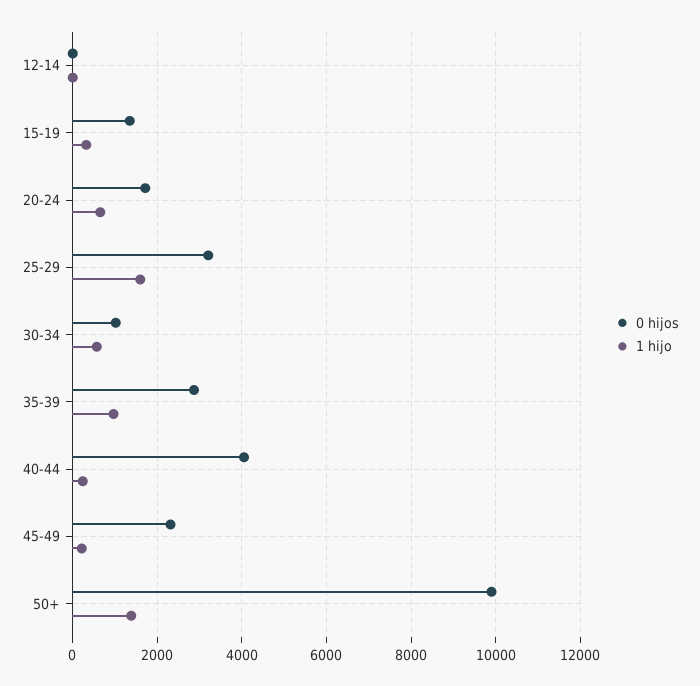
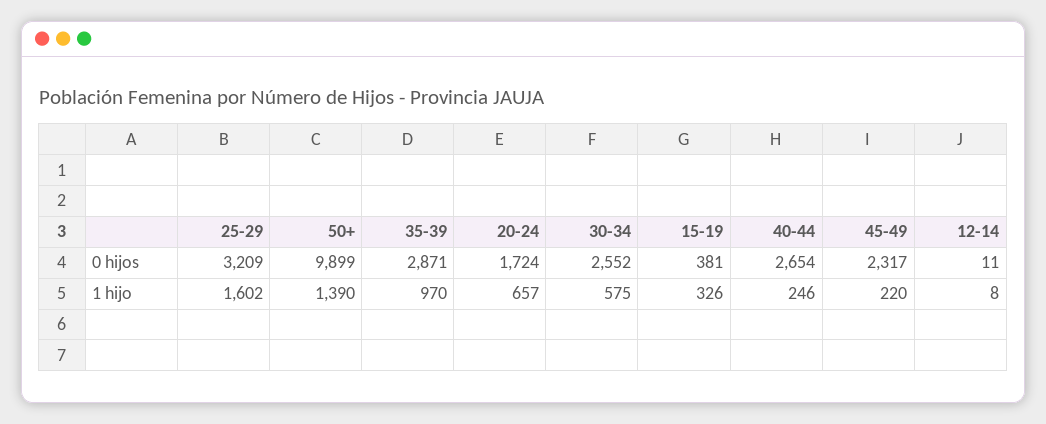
0 hijos, 15-19: 1400 -> 381
0 hijos, 30-34: 1000 -> 2552
0 hijos, 40-44: 4000 -> 2654

